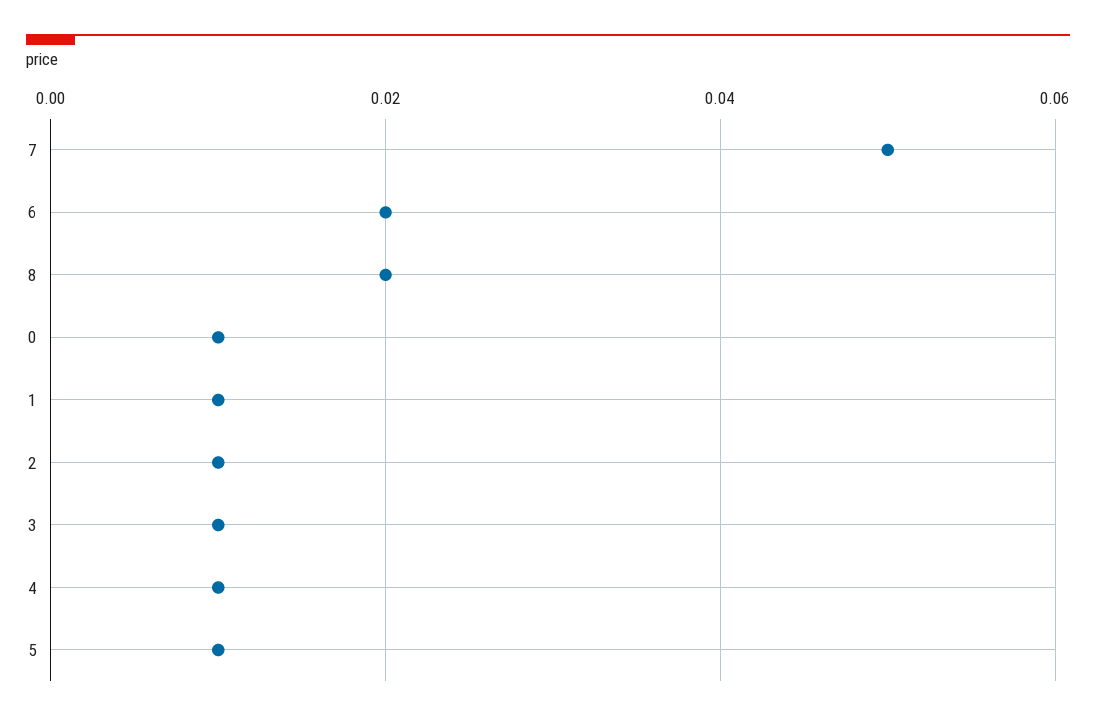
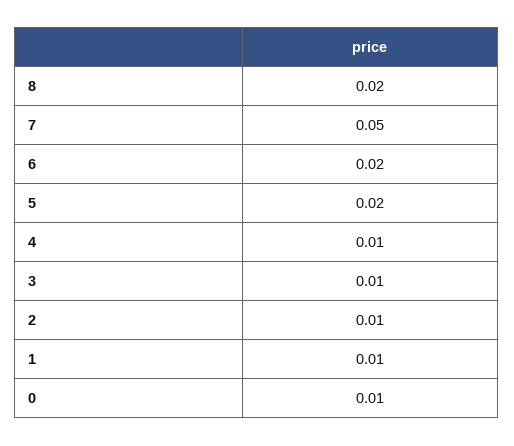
5: 0.01 -> 0.02

